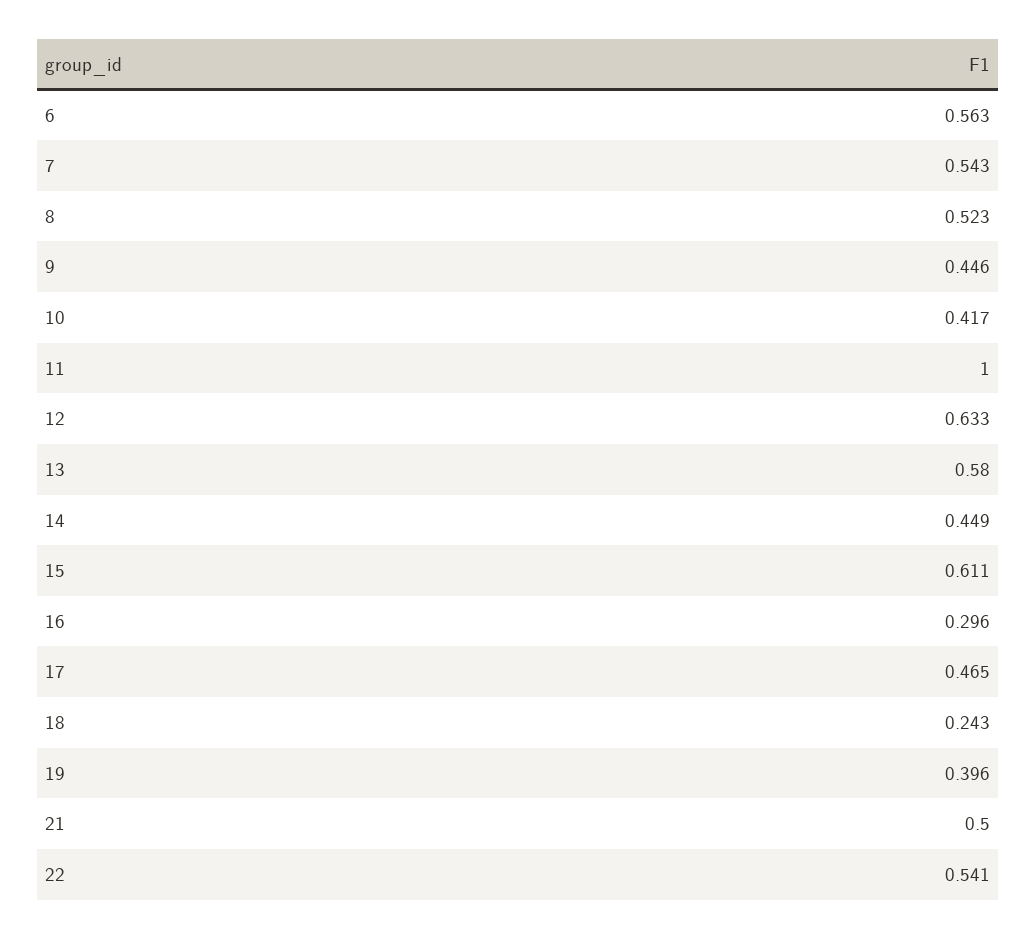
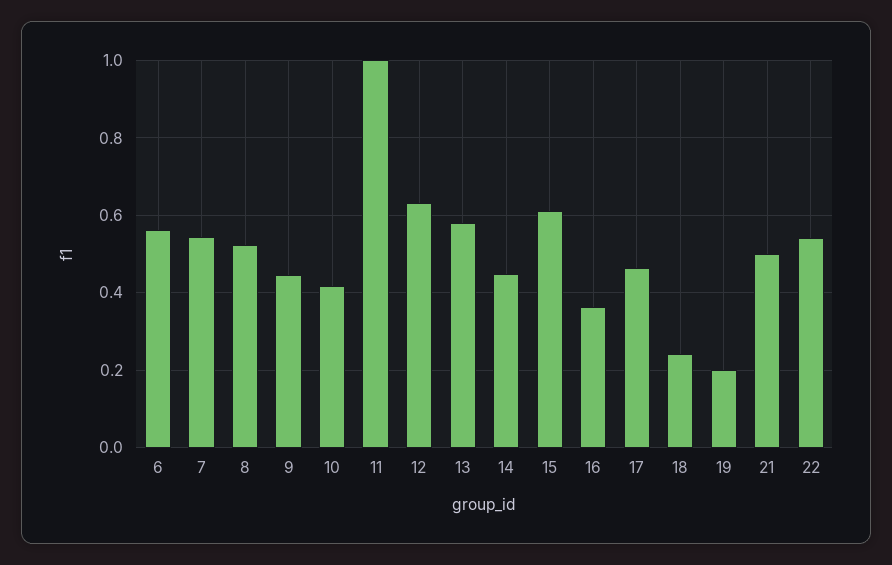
16: 0.296 -> 0.36
19: 0.396 -> 0.2

